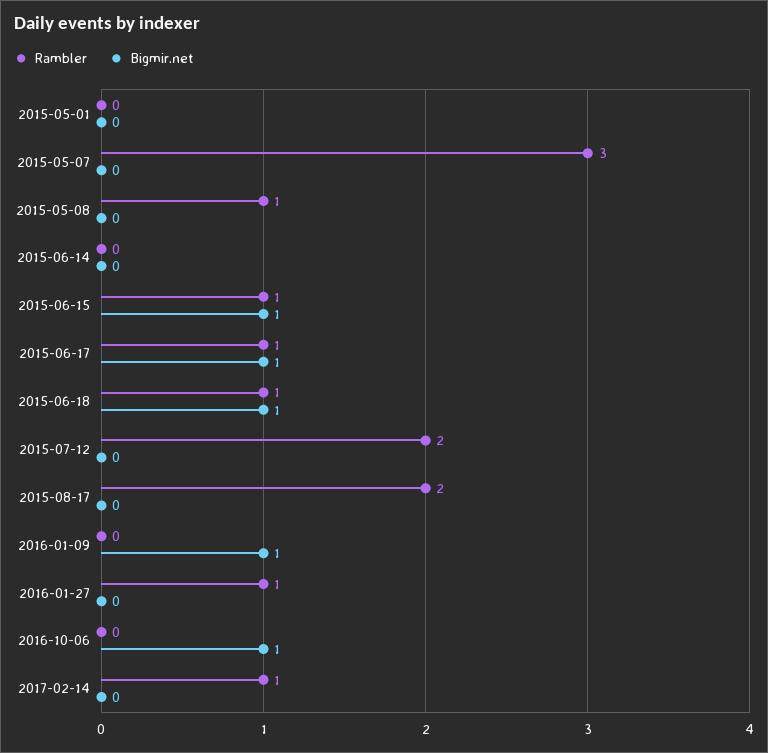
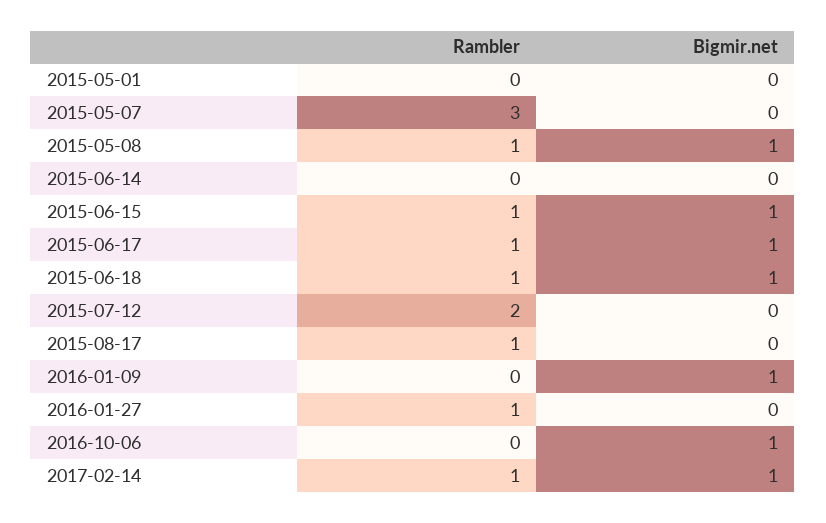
Bigmir.net, 2015-05-08: 0 -> 1
Rambler, 2015-08-17: 2 -> 1
Bigmir.net, 2017-02-14: 0 -> 1

